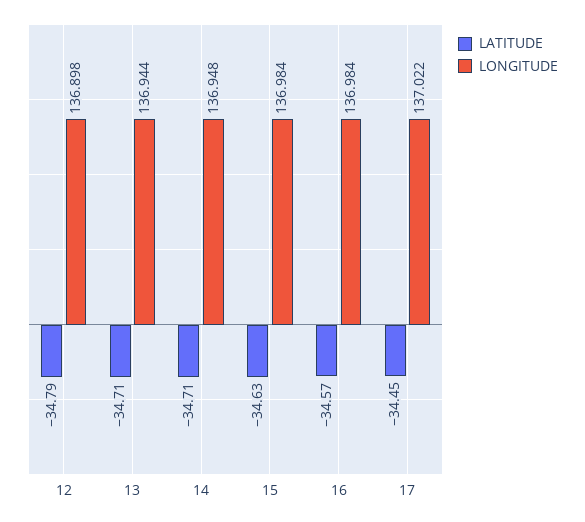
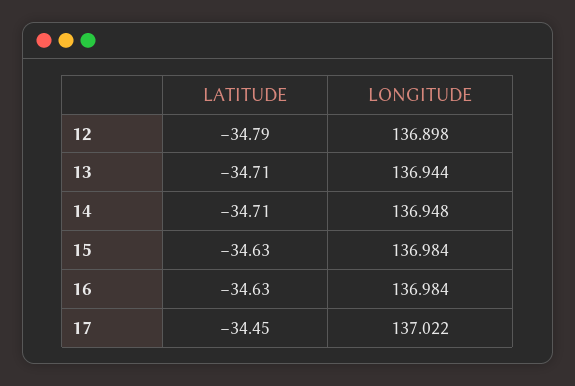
LATITUDE, 16: -34.57 -> -34.63

